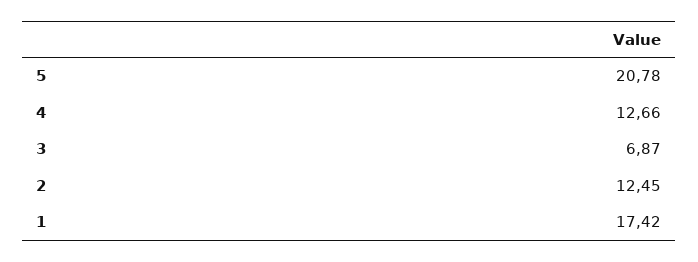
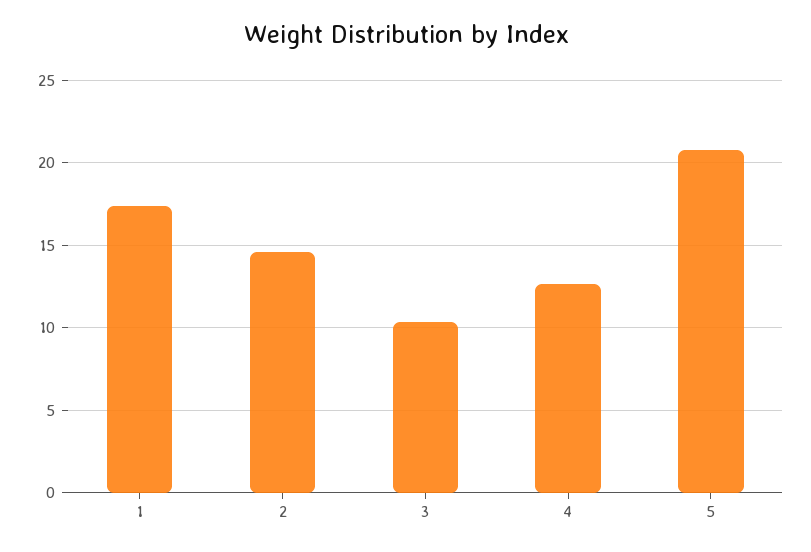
3: 6.87 -> 10.5
2: 12.45 -> 14.5

